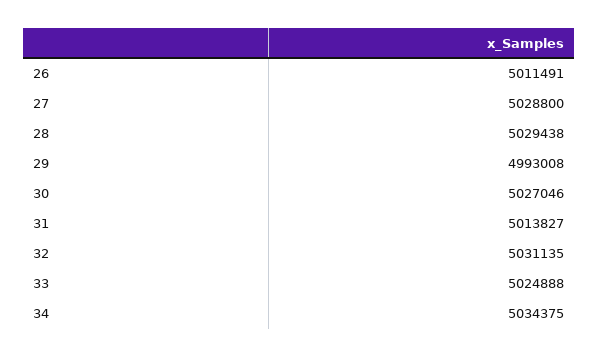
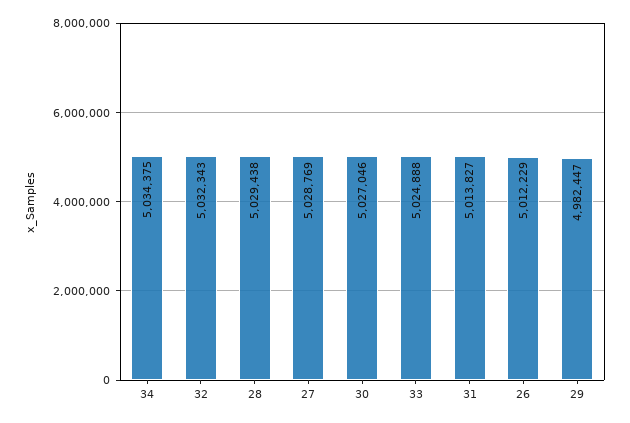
26: 5011491 -> 5012229
27: 5028800 -> 5028769
29: 4993008 -> 4982447
32: 5031135 -> 5032343

